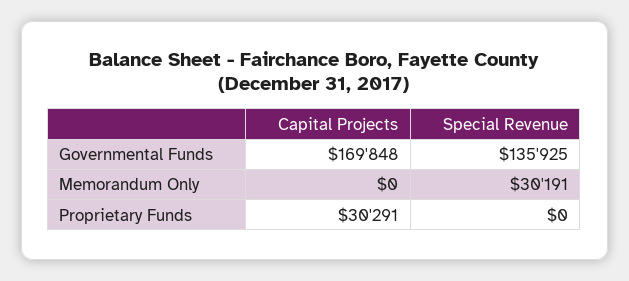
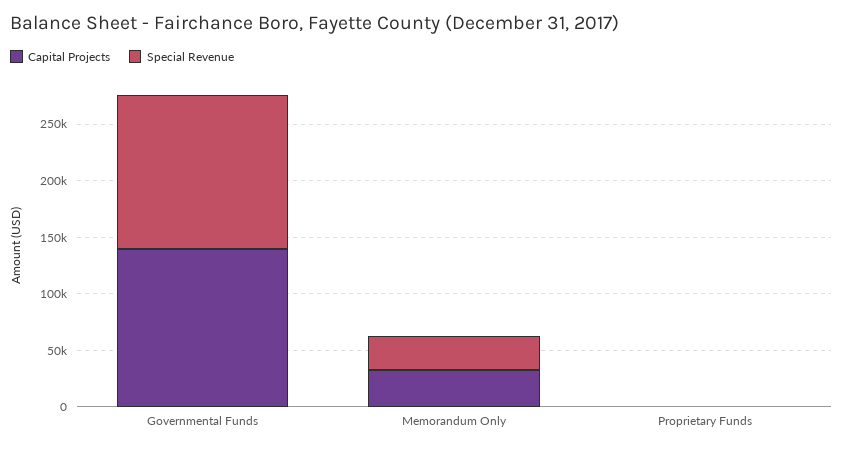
Capital Projects, Governmental Funds: 169848 -> 140000
Capital Projects, Memorandum Only: 0 -> 30000
Capital Projects, Proprietary Funds: 30291 -> 0

